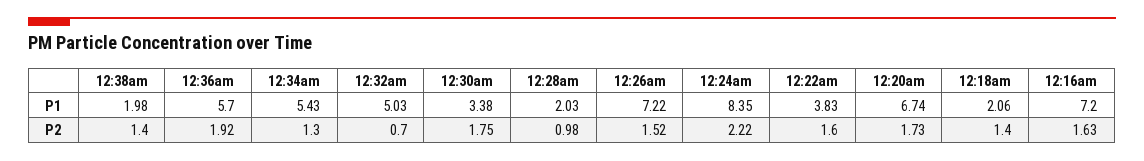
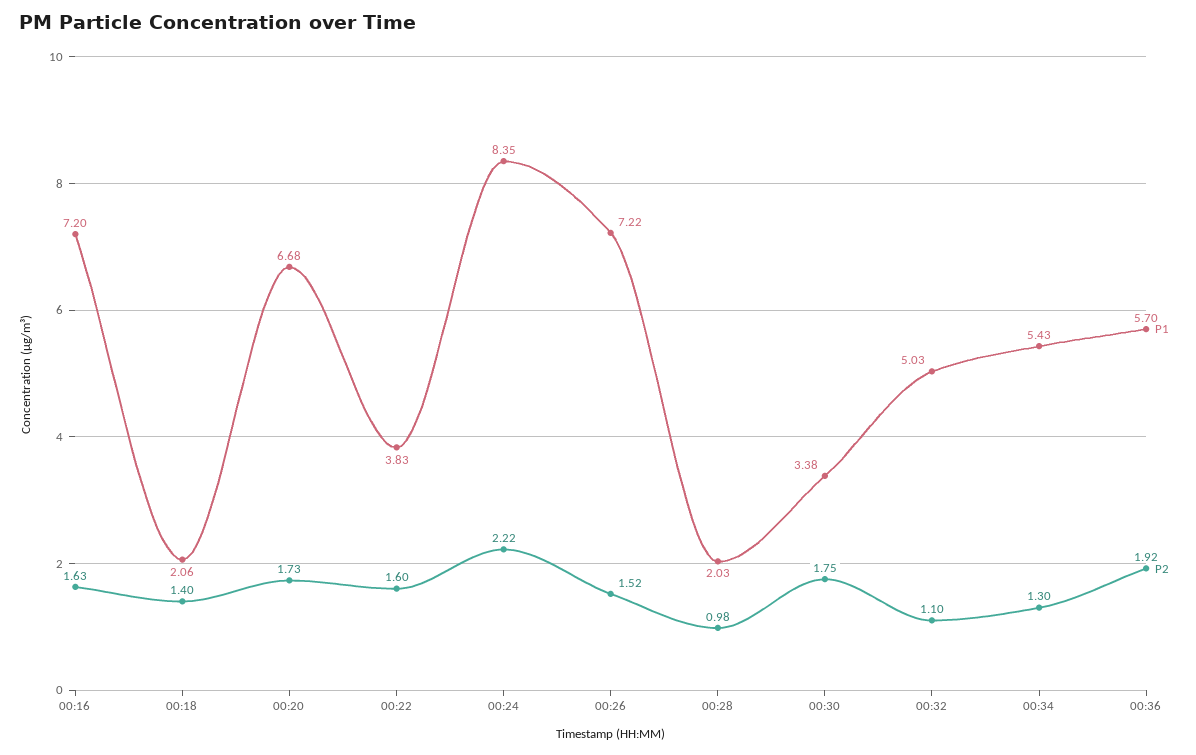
P1, 12:38am: 1.98 -> none
P1, 12:20am: 6.74 -> 6.68
P2, 12:38am: 1.4 -> none
P2, 12:32am: 0.7 -> 1.1

